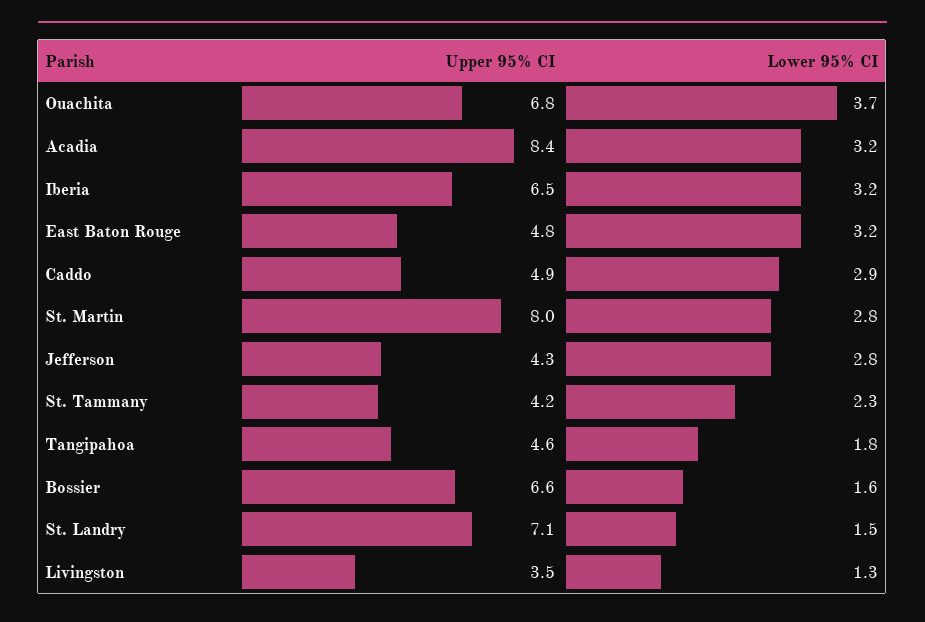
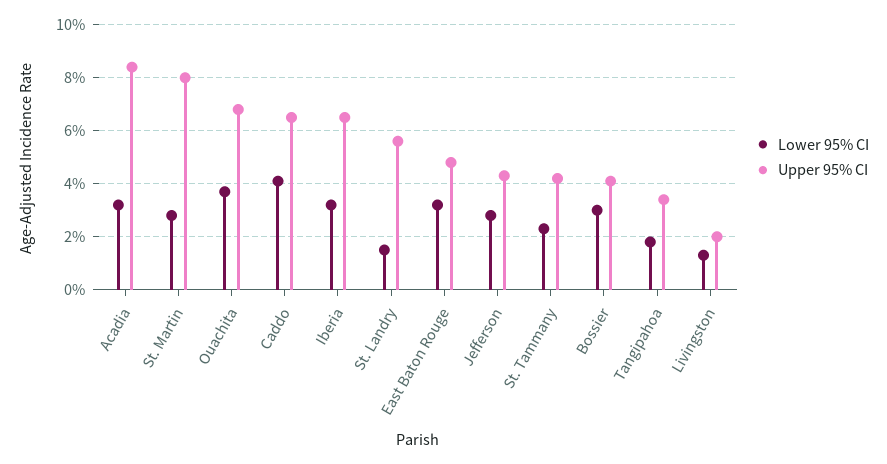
Upper 95% CI, Caddo: 4.9 -> 6.5
Lower 95% CI, Caddo: 2.9 -> 4
Upper 95% CI, Tangipahoa: 4.6 -> 3.5
Upper 95% CI, Bossier: 6.6 -> 4
Lower 95% CI, Bossier: 1.6 -> 3
Upper 95% CI, St. Landry: 7.1 -> 5.5
Upper 95% CI, Livingston: 3.5 -> 2

